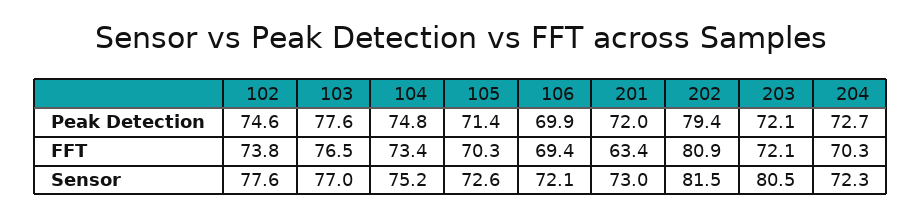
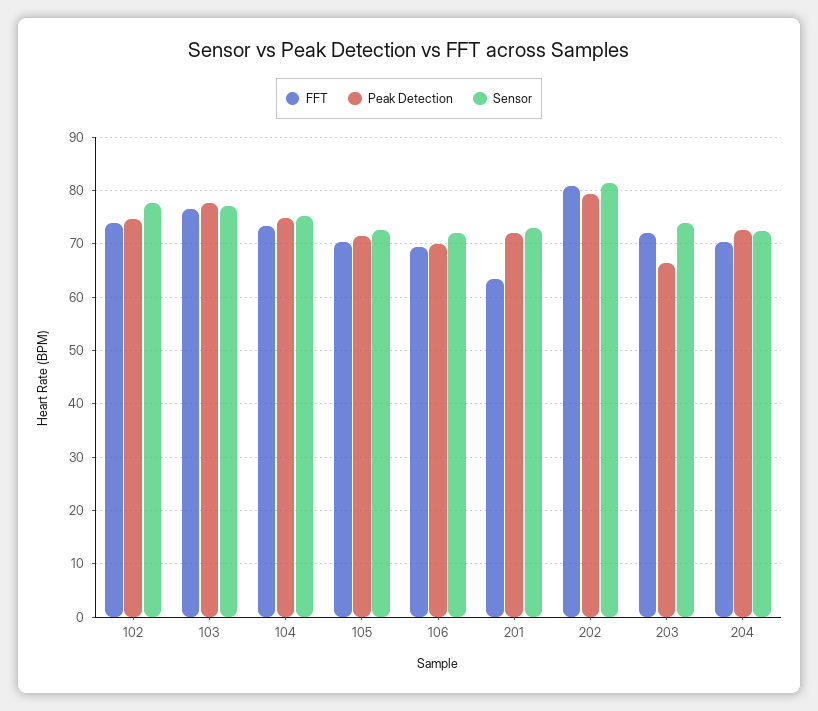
Peak Detection, 203: 72.1 -> 66
Sensor, 203: 80.5 -> 74

